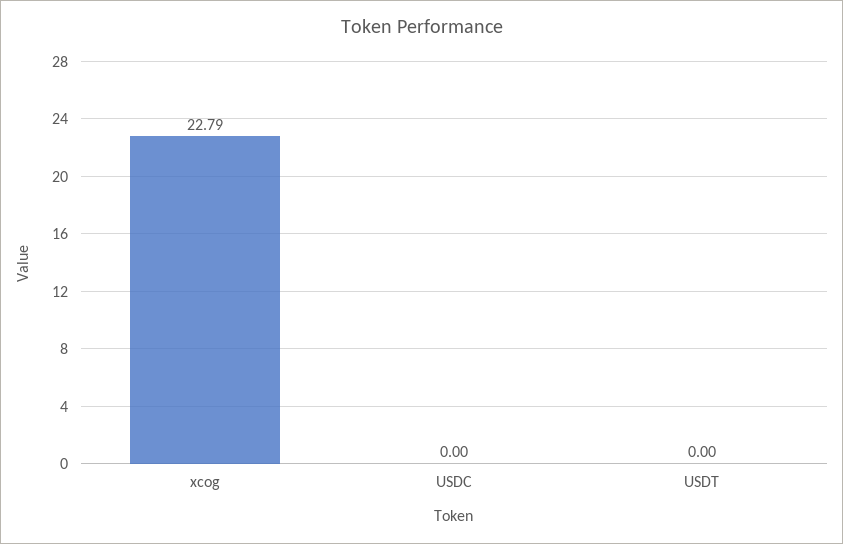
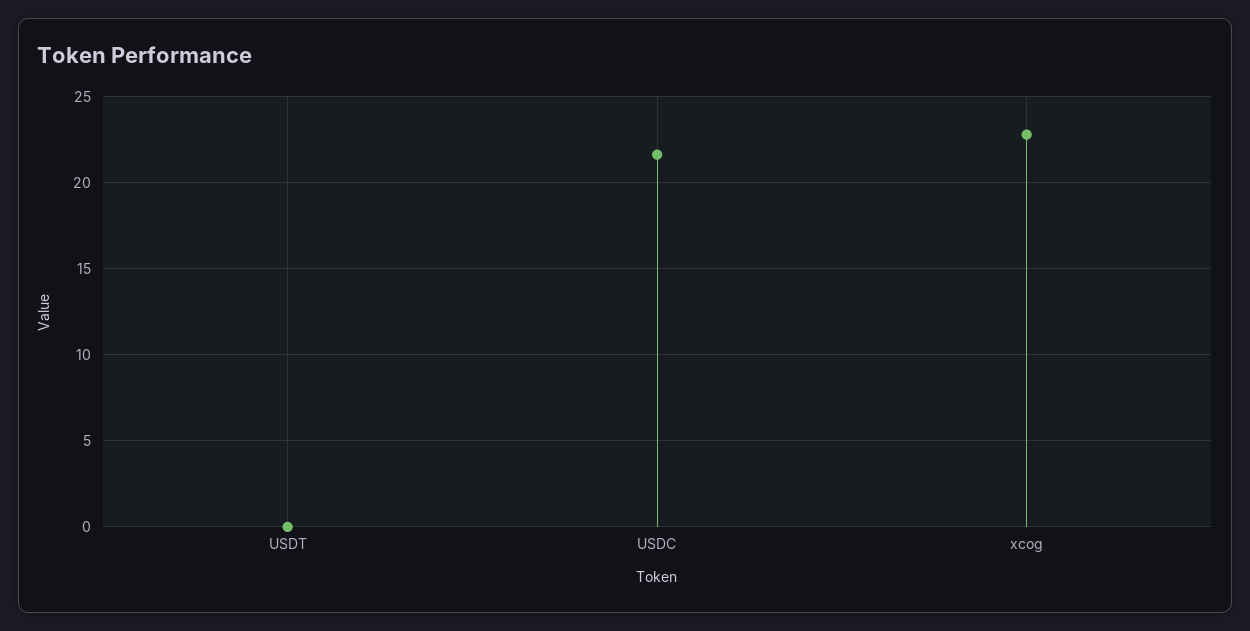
USDC: 0 -> 21.5

